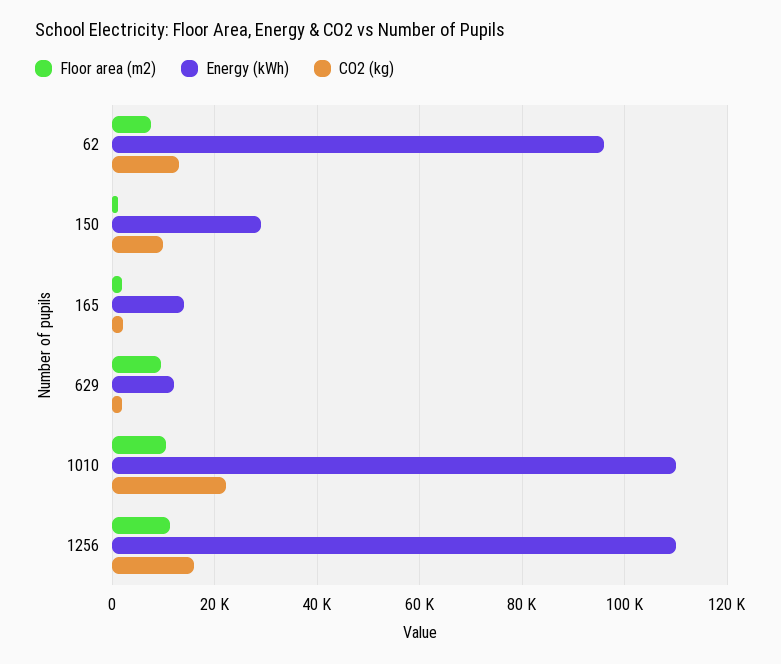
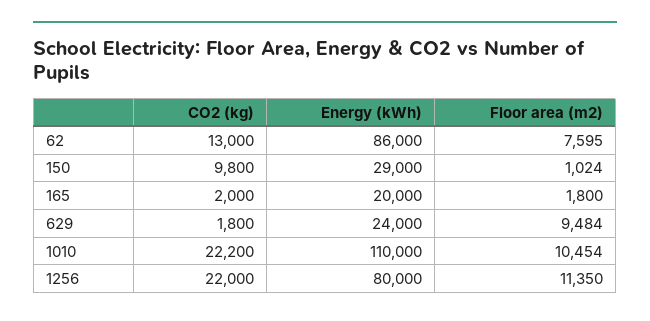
Energy (kWh), 62: 96000 -> 86000
Energy (kWh), 165: 14000 -> 20000
Energy (kWh), 629: 12000 -> 24000
Energy (kWh), 1256: 110000 -> 80000
CO2 (kg), 1256: 16000 -> 22000

